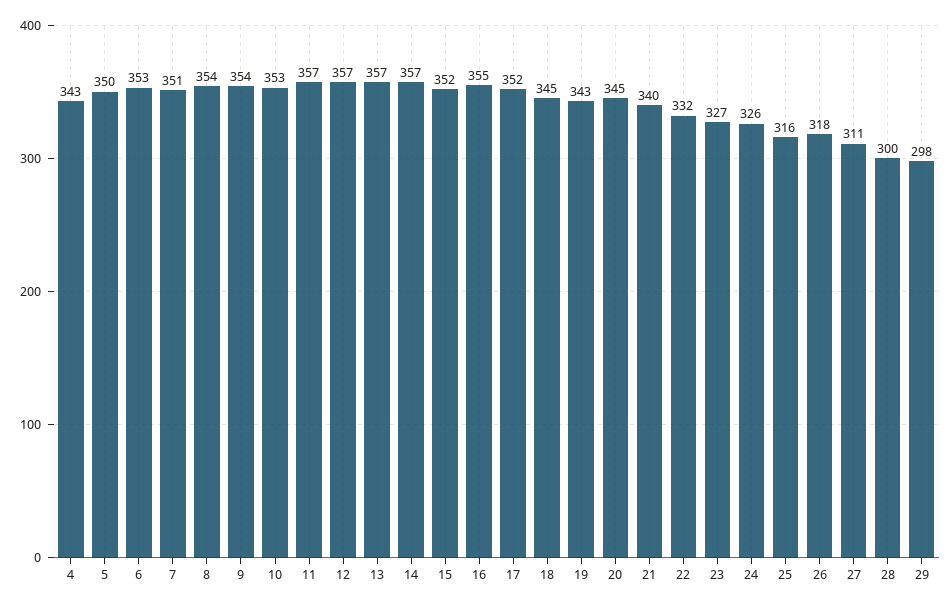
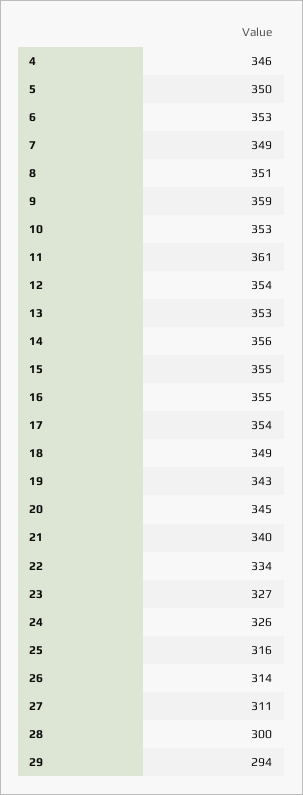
4: 343 -> 346
7: 351 -> 349
8: 354 -> 351
9: 354 -> 359
11: 357 -> 361
12: 357 -> 354
13: 357 -> 353
14: 357 -> 356
15: 352 -> 355
17: 352 -> 354
18: 345 -> 349
22: 332 -> 334
26: 318 -> 314
29: 298 -> 294

